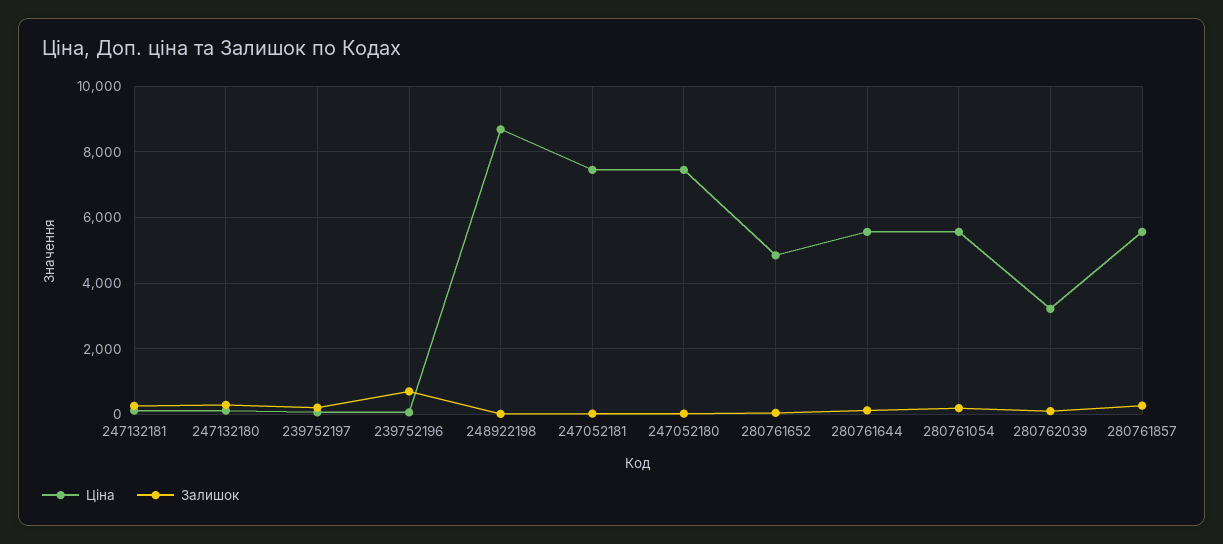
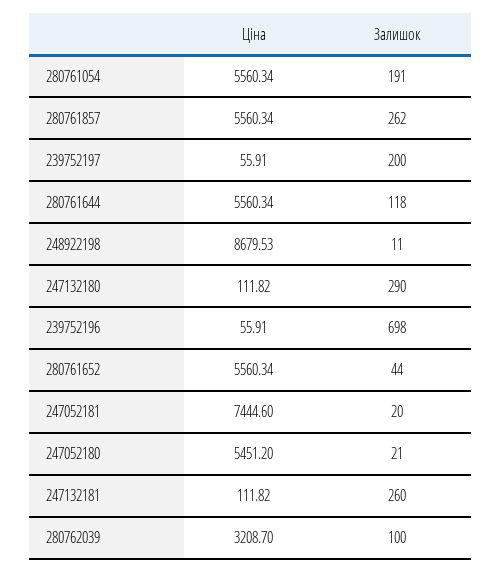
Ціна, 247052180: 7400 -> 5451.2
Ціна, 280761652: 4800 -> 5560.34

